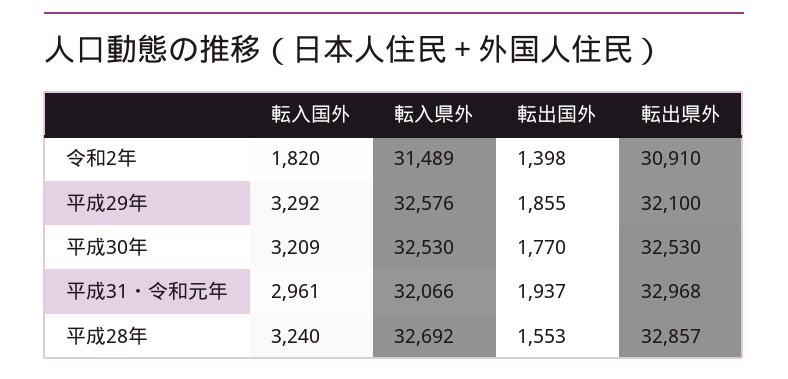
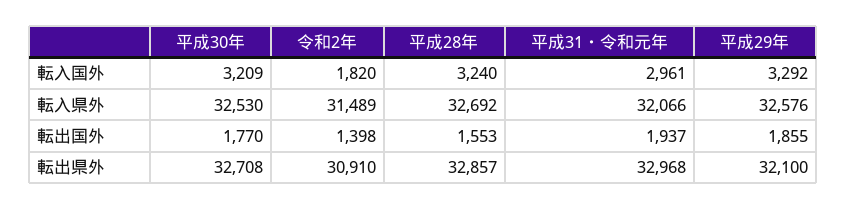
転出県外, 平成30年: 32530 -> 32708

